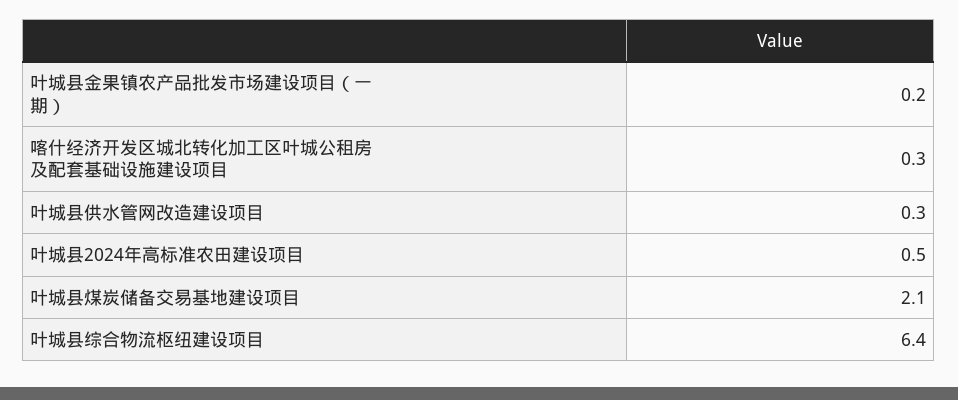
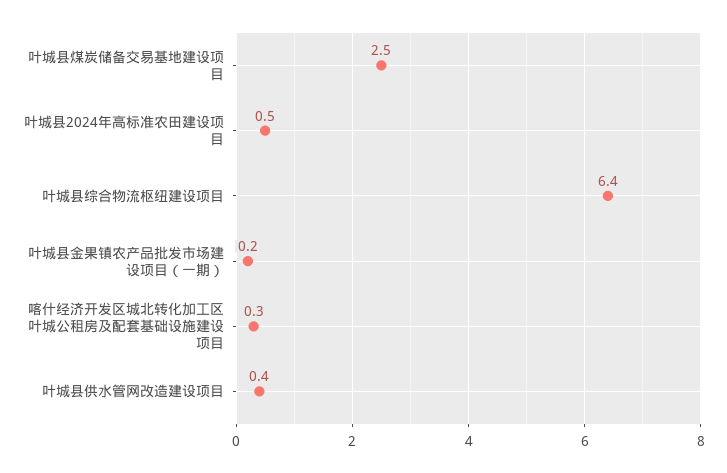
叶城县供水管网改造建设项目: 0.3 -> 0.4
叶城县煤炭储备交易基地建设项目: 2.1 -> 2.5

